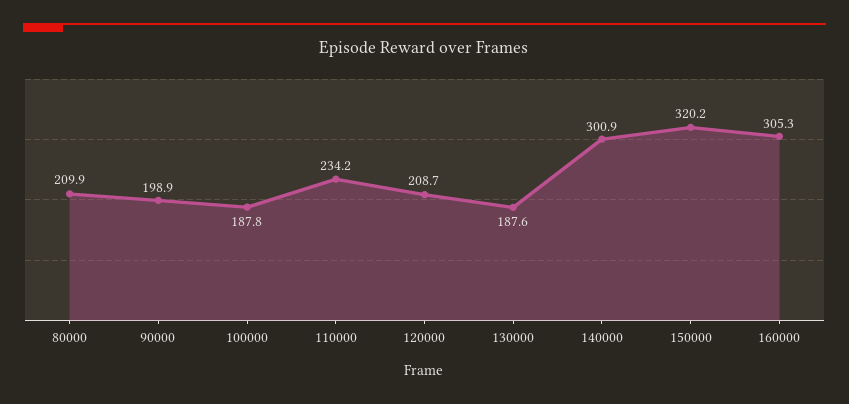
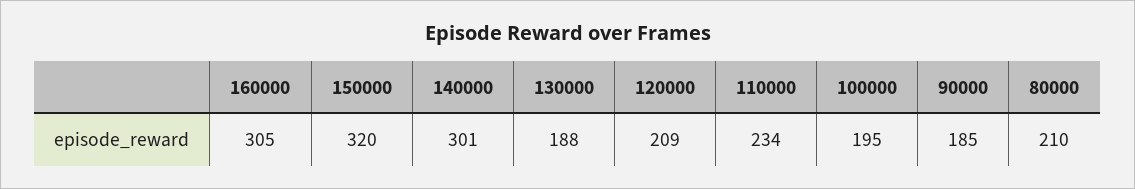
90000: 198.9 -> 185
100000: 187.8 -> 195

